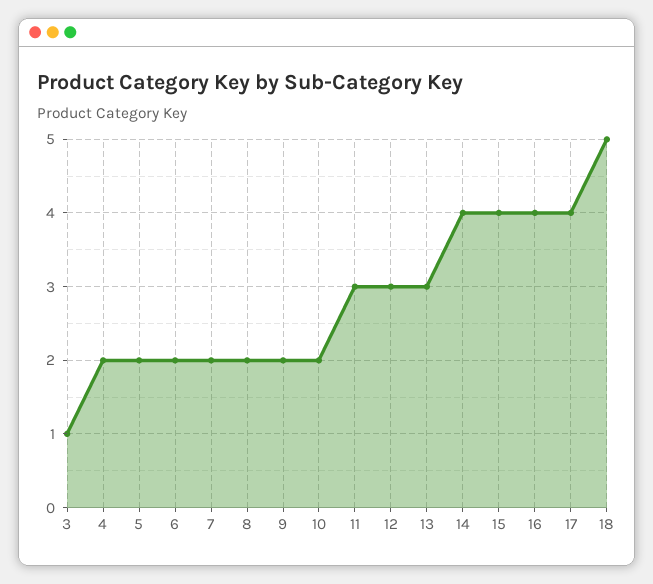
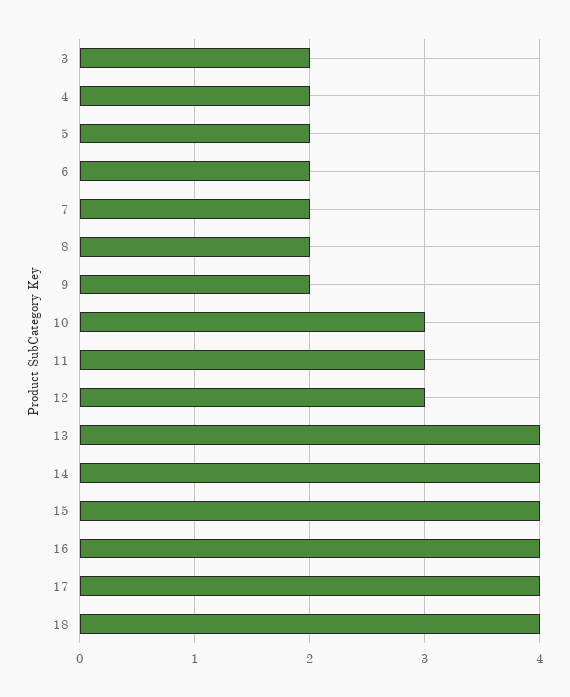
3: 1 -> 2
10: 2 -> 3
13: 3 -> 4
18: 5 -> 4

